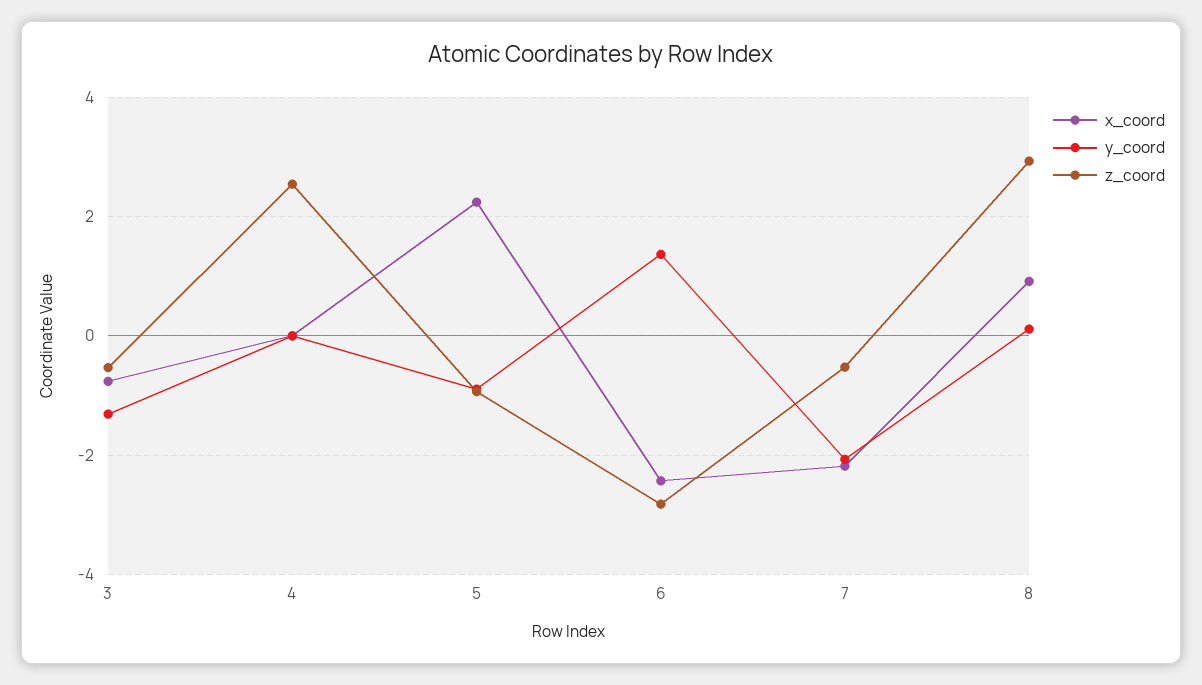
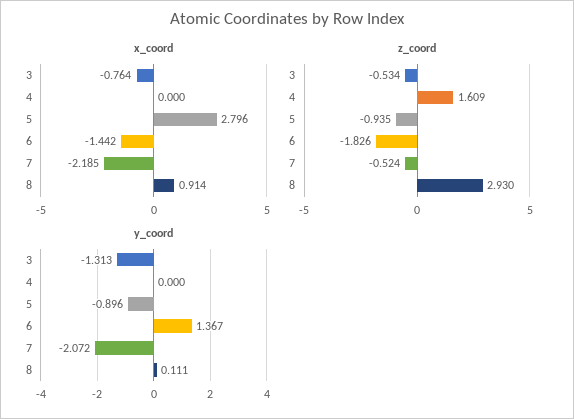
z_coord, 4: 2.6 -> 1.609
x_coord, 5: 2.2 -> 2.796
x_coord, 6: -2.4 -> -1.442
z_coord, 6: -2.8 -> -1.826

